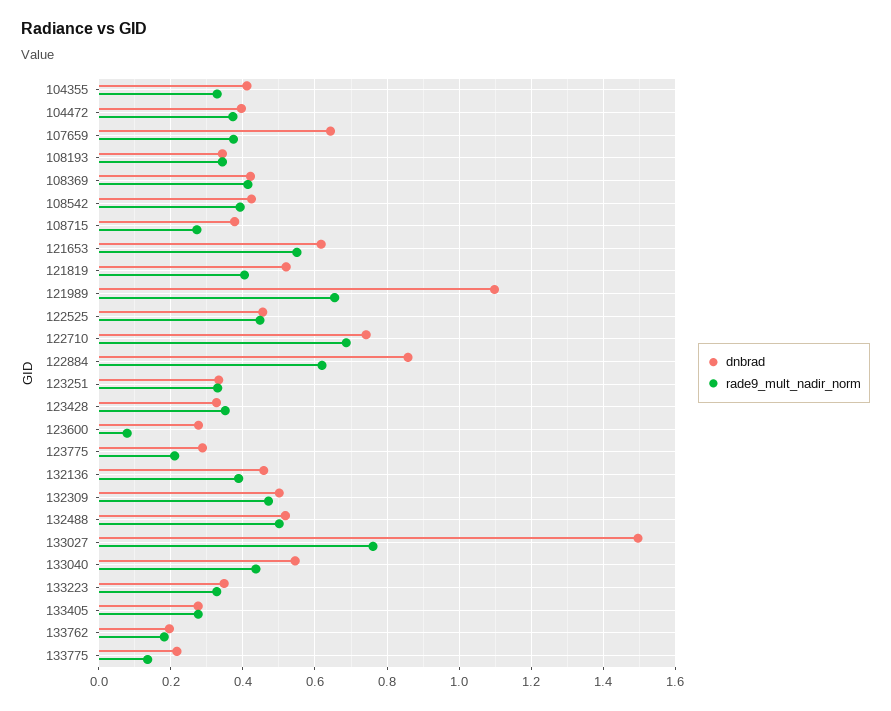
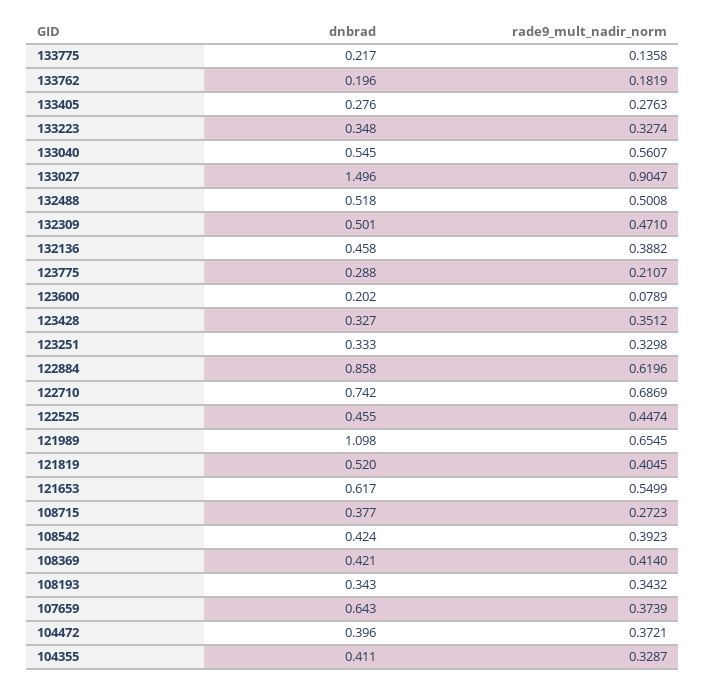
dnbrad, 123600: 0.28 -> 0.202
rade9_mult_nadir_norm, 133027: 0.76 -> 0.9047
rade9_mult_nadir_norm, 133040: 0.44 -> 0.5607

